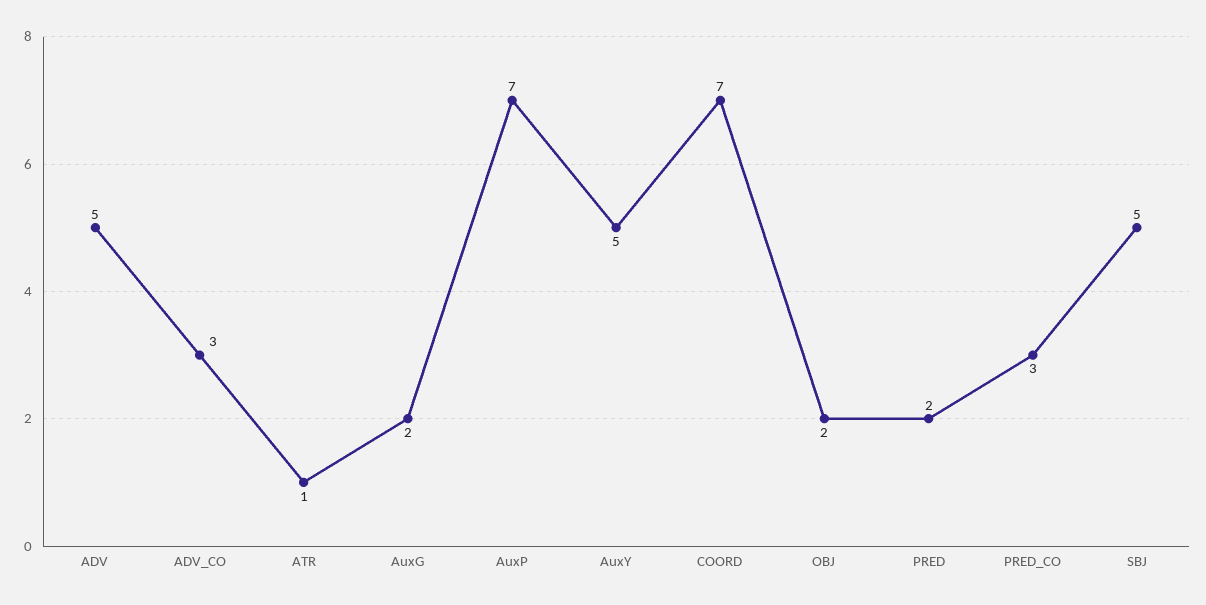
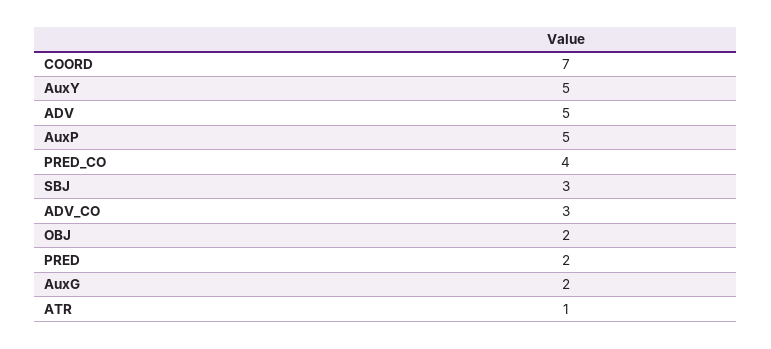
AuxP: 7 -> 5
PRED_CO: 3 -> 4
SBJ: 5 -> 3

